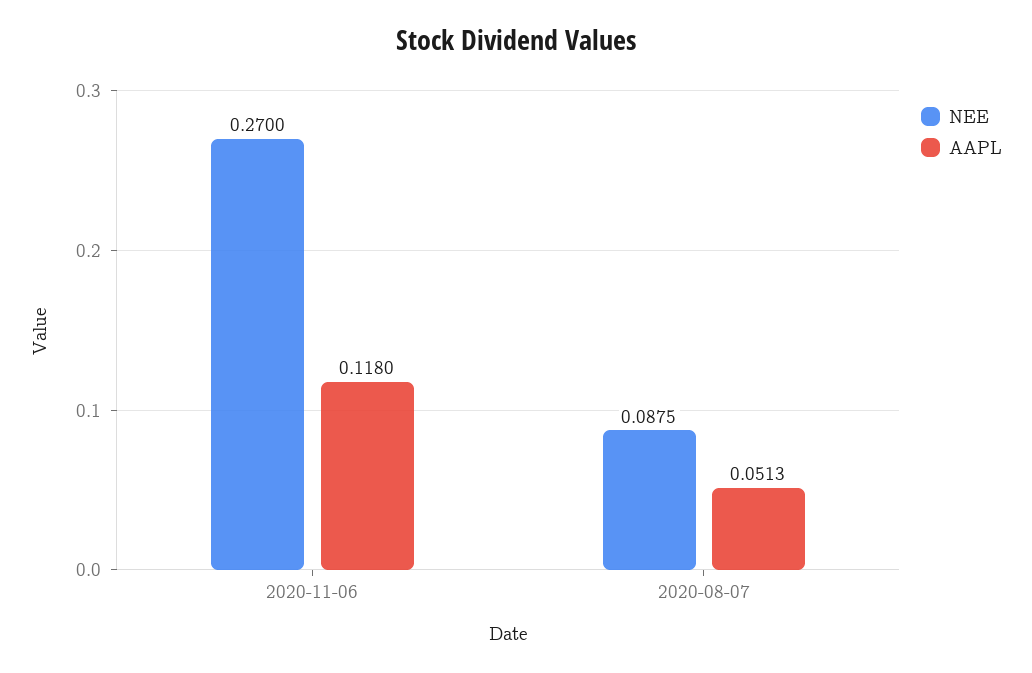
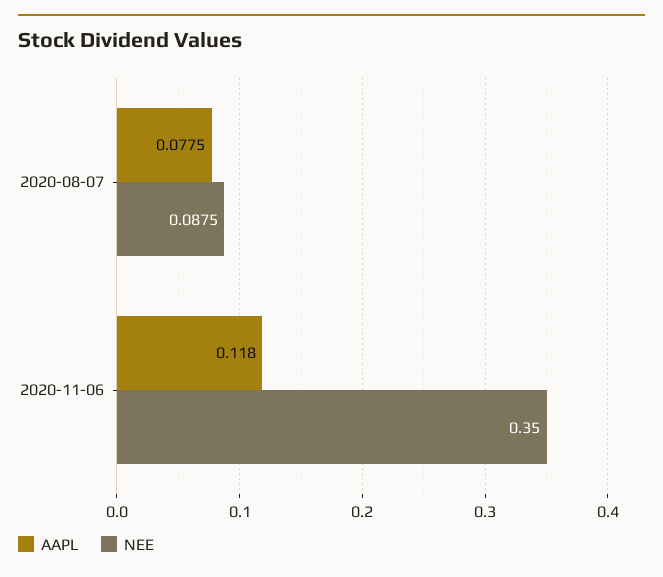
NEE, 2020-11-06: 0.27 -> 0.35
AAPL, 2020-08-07: 0.0513 -> 0.0775

